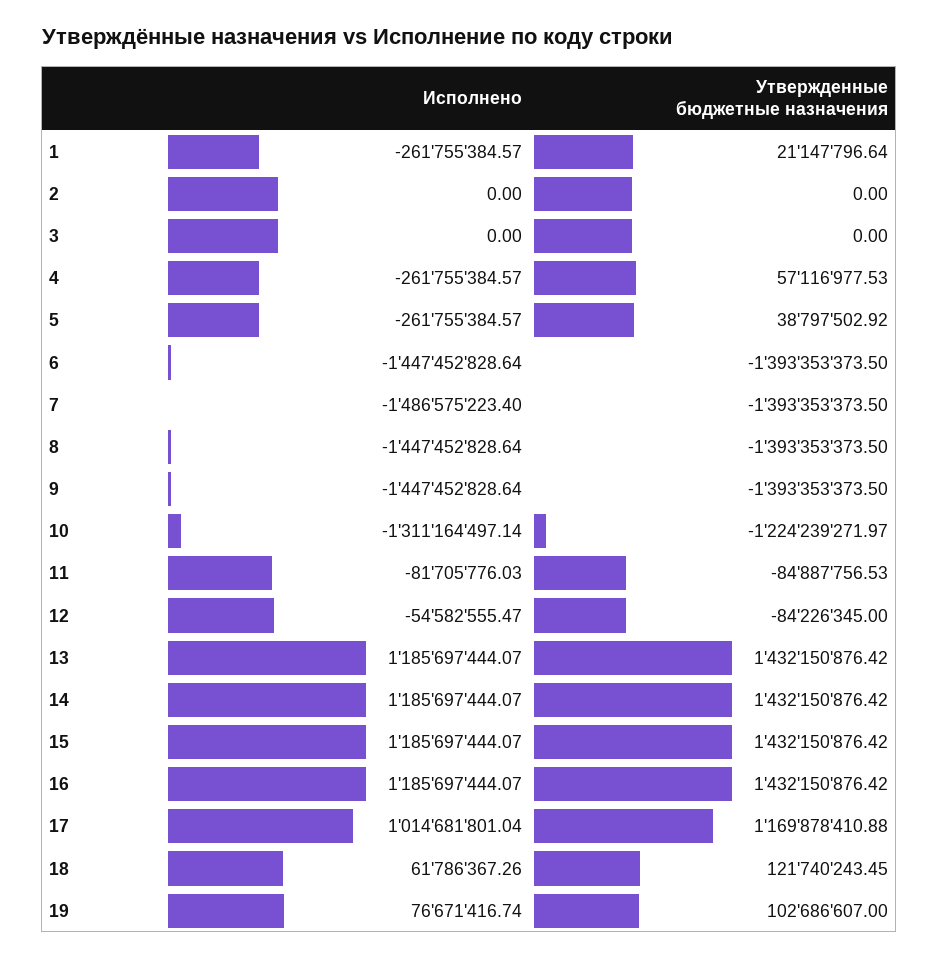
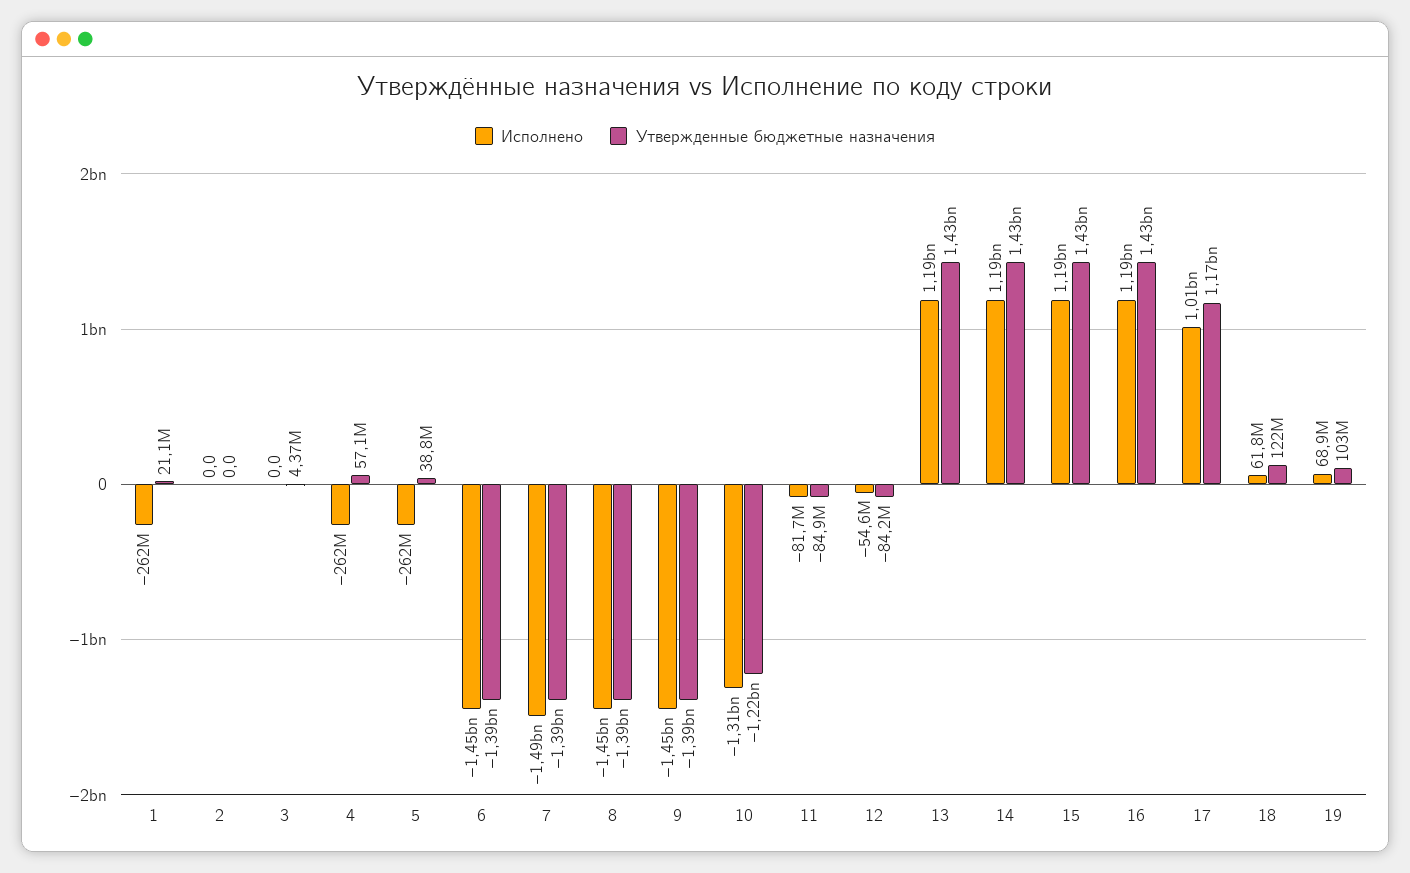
Утвержденные бюджетные назначения, 3: 0 -> 4370000
Исполнено, 19: 76671416.74 -> 68900000

